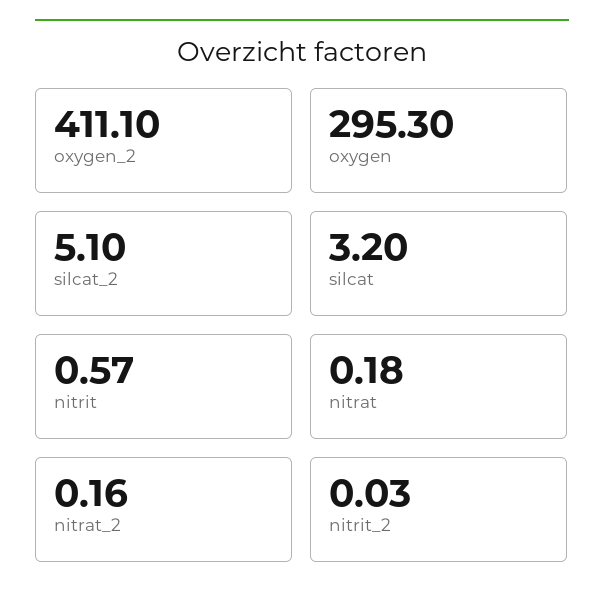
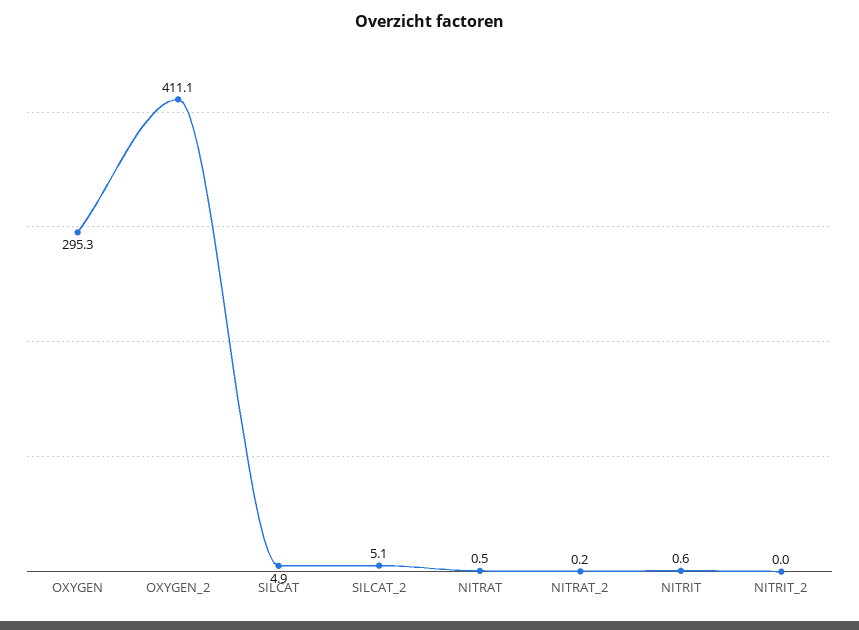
silcat: 3.2 -> 4.9
nitrat: 0.18 -> 0.5

